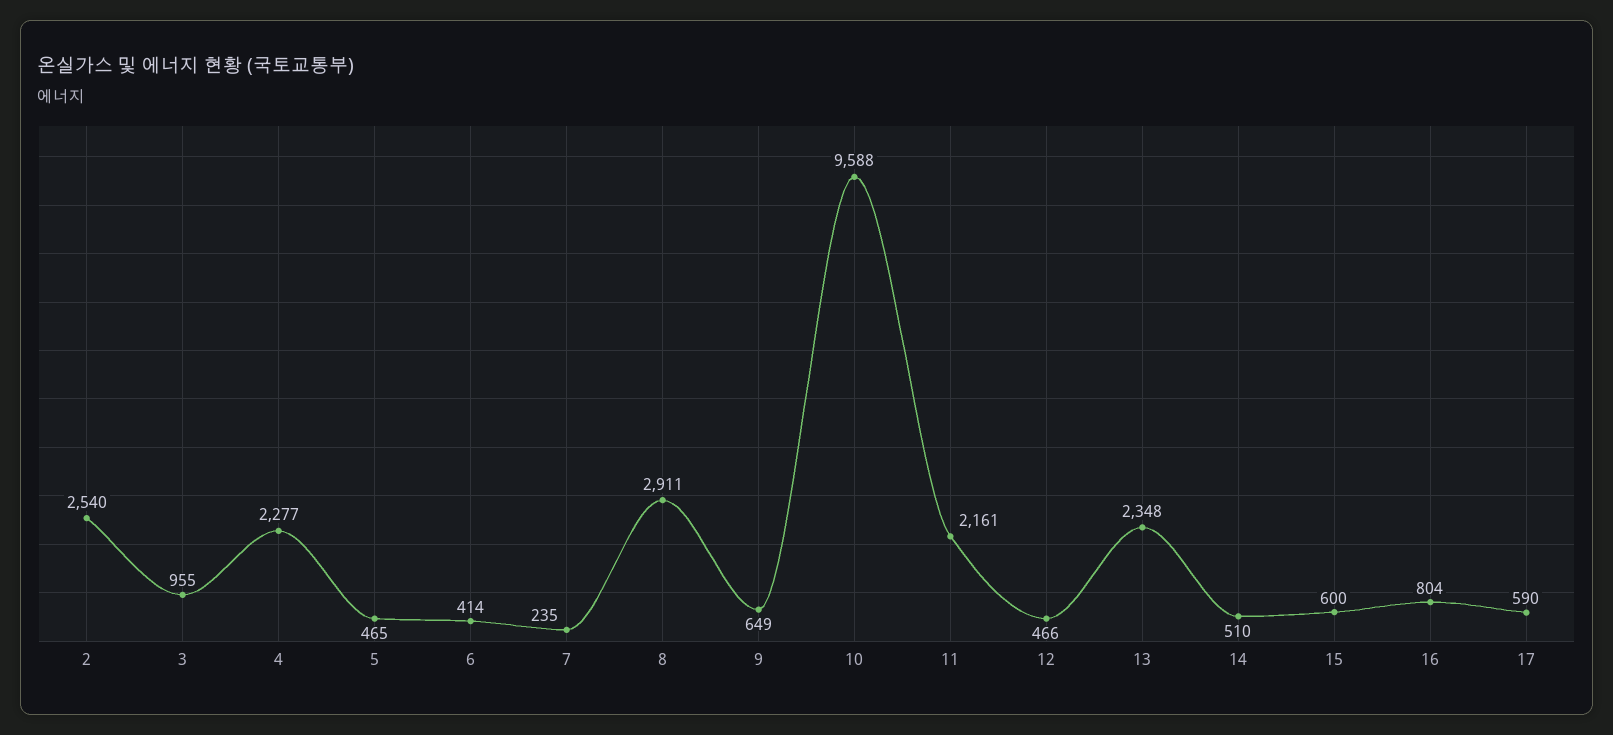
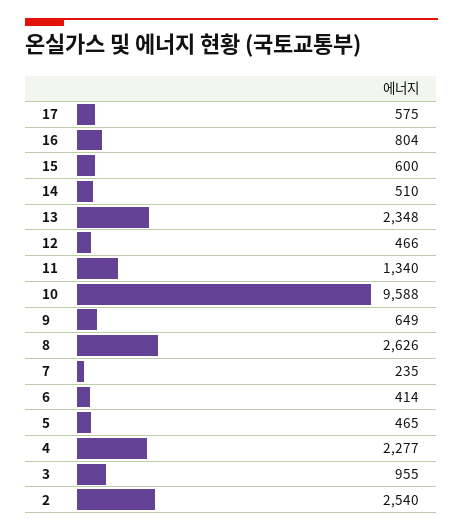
8: 2911 -> 2626
11: 2161 -> 1340
17: 590 -> 575

